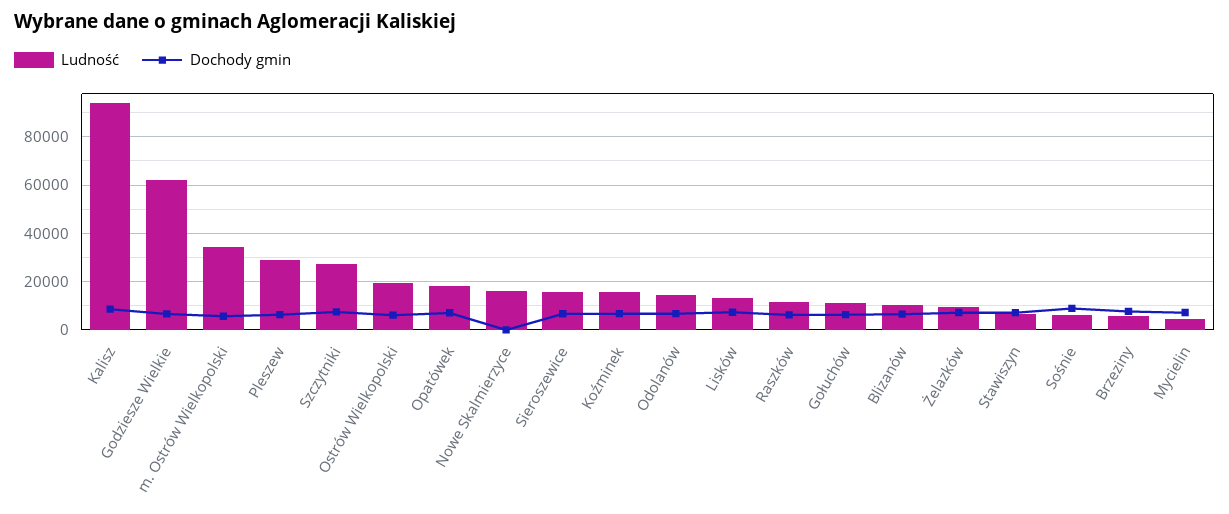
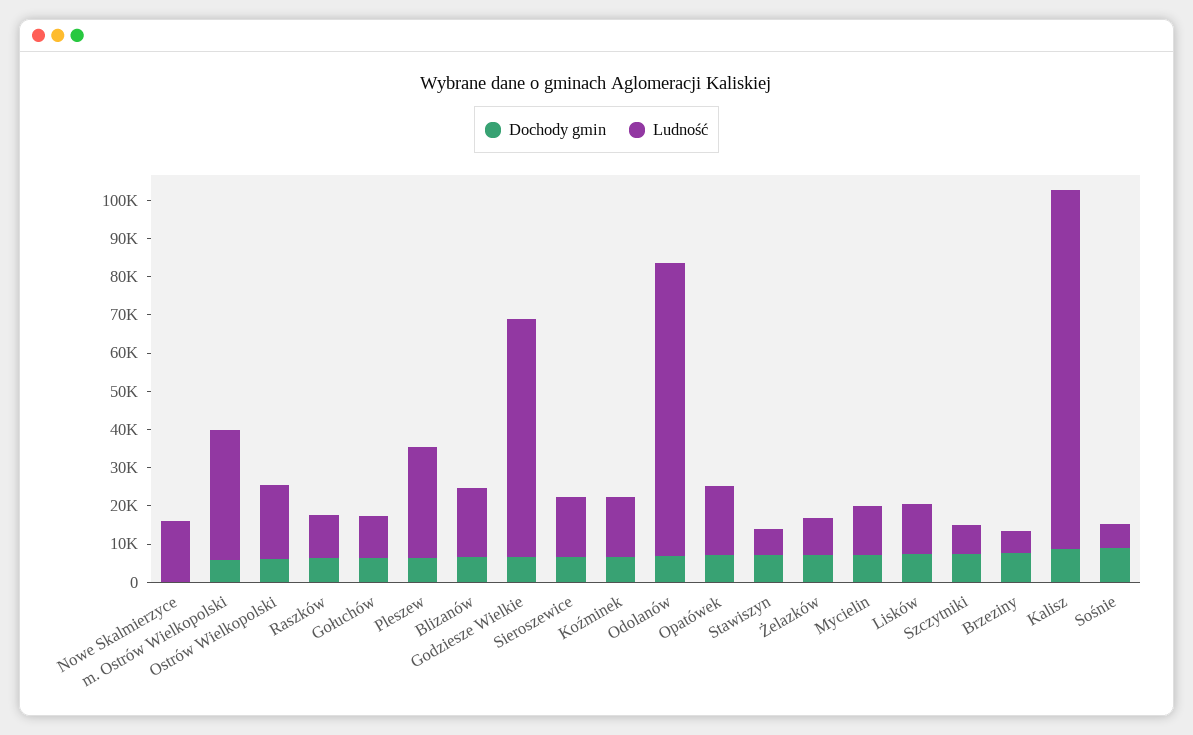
Ludność, Szczytniki: 27500 -> 7500
Ludność, Odolanów: 15000 -> 77500
Ludność, Blizanów: 10000 -> 17500
Ludność, Mycielin: 5000 -> 12500

